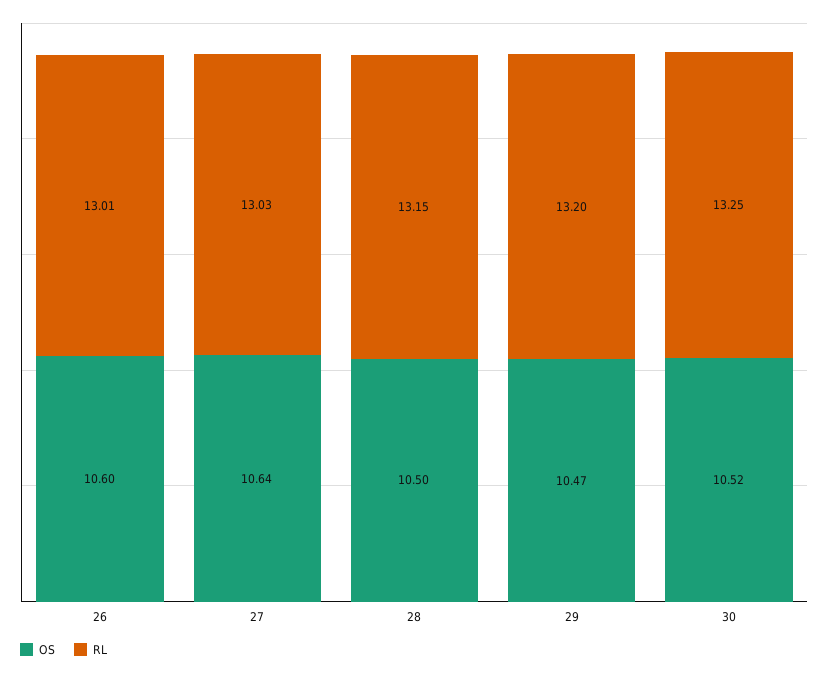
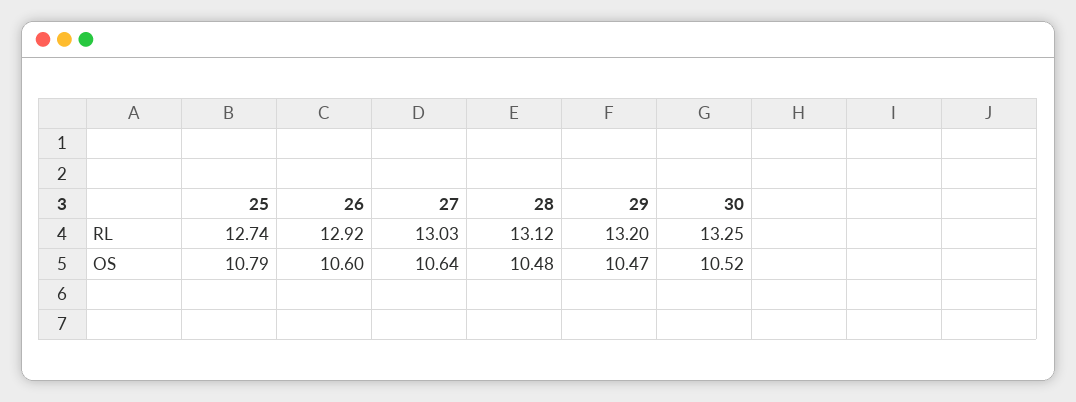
RL, 26: 13.01 -> 12.92
OS, 28: 10.5 -> 10.48
RL, 28: 13.15 -> 13.12
RL, 25: none -> 12.74
OS, 25: none -> 10.79

